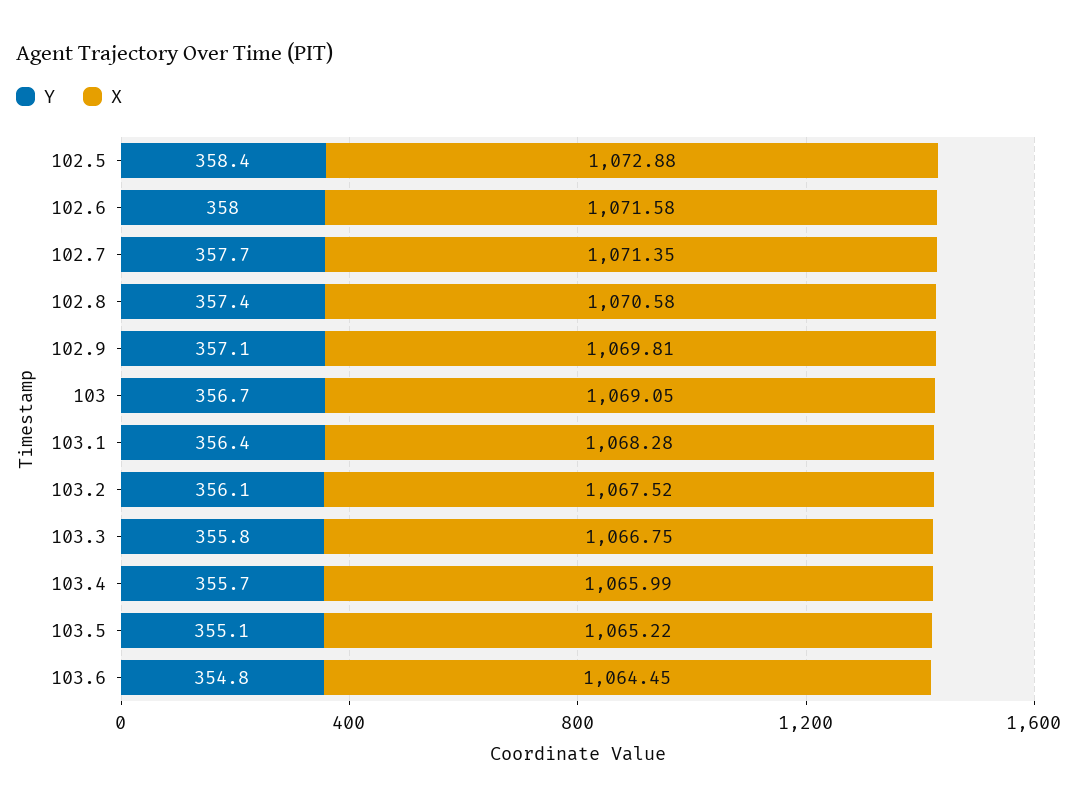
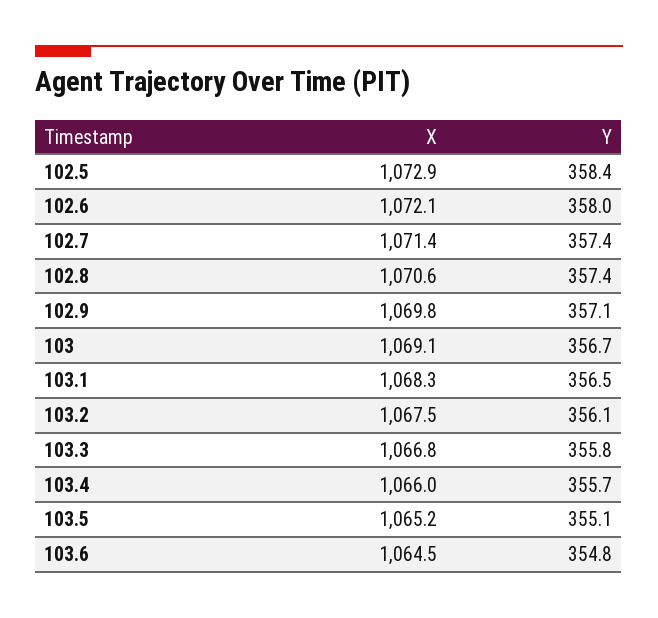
X, 102.6: 1071.58 -> 1072.1
Y, 102.7: 357.7 -> 357.4
Y, 103.1: 356.4 -> 356.5

